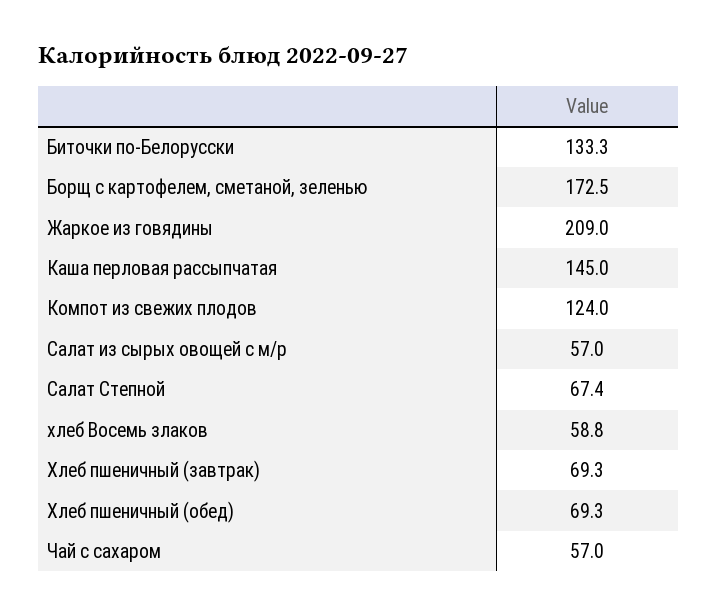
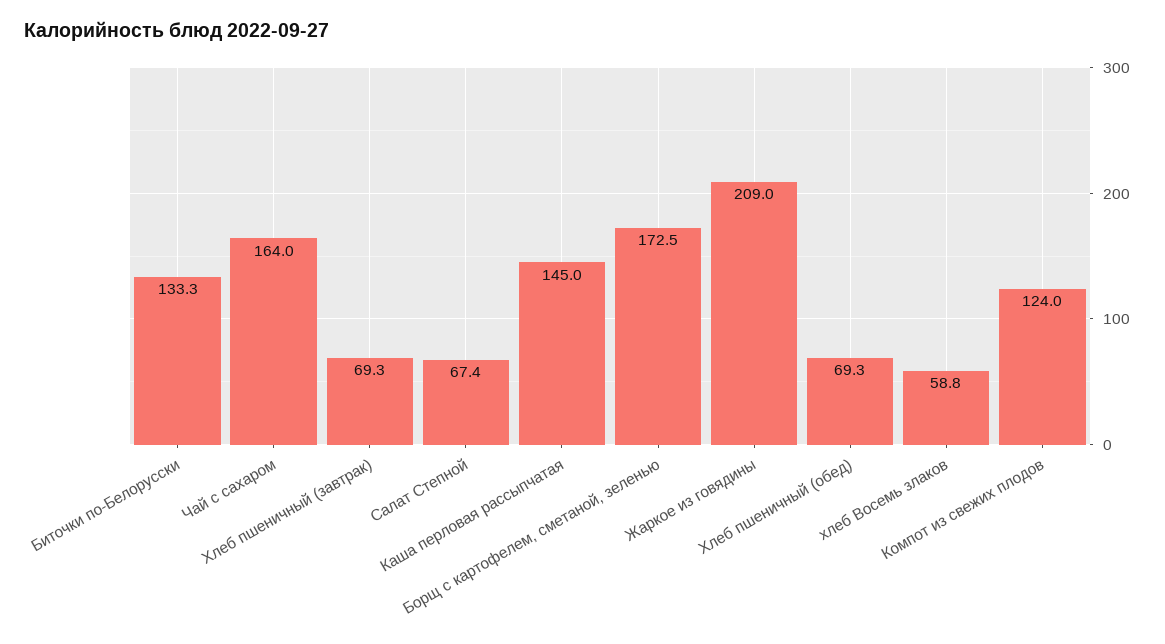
Салат из сырых овощей с м/р: 57 -> none
Чай с сахаром: 57 -> 164

